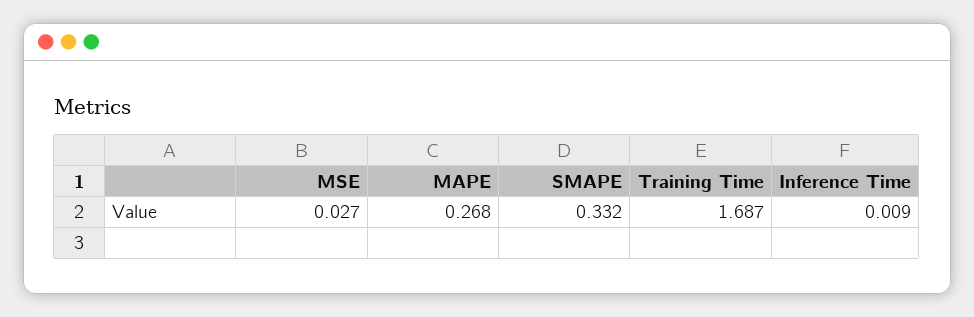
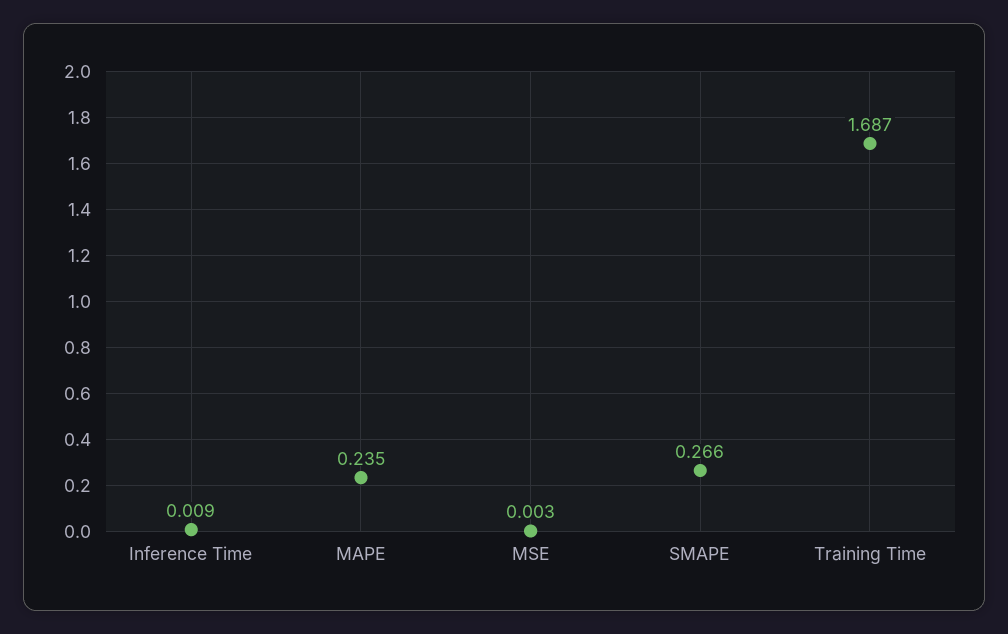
MSE: 0.027 -> 0.003
MAPE: 0.268 -> 0.235
SMAPE: 0.332 -> 0.266

